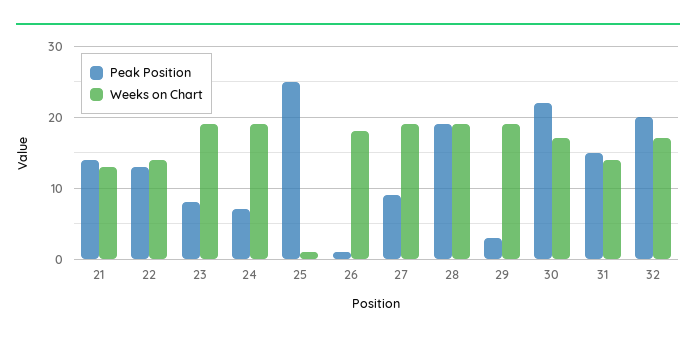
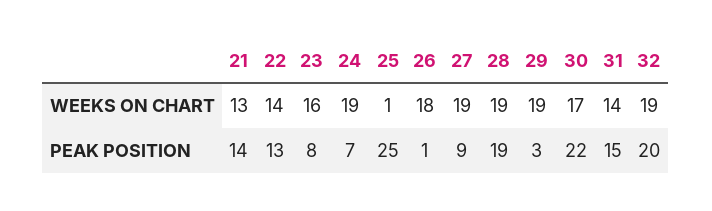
Weeks on Chart, 23: 19 -> 16
Weeks on Chart, 32: 17 -> 19

